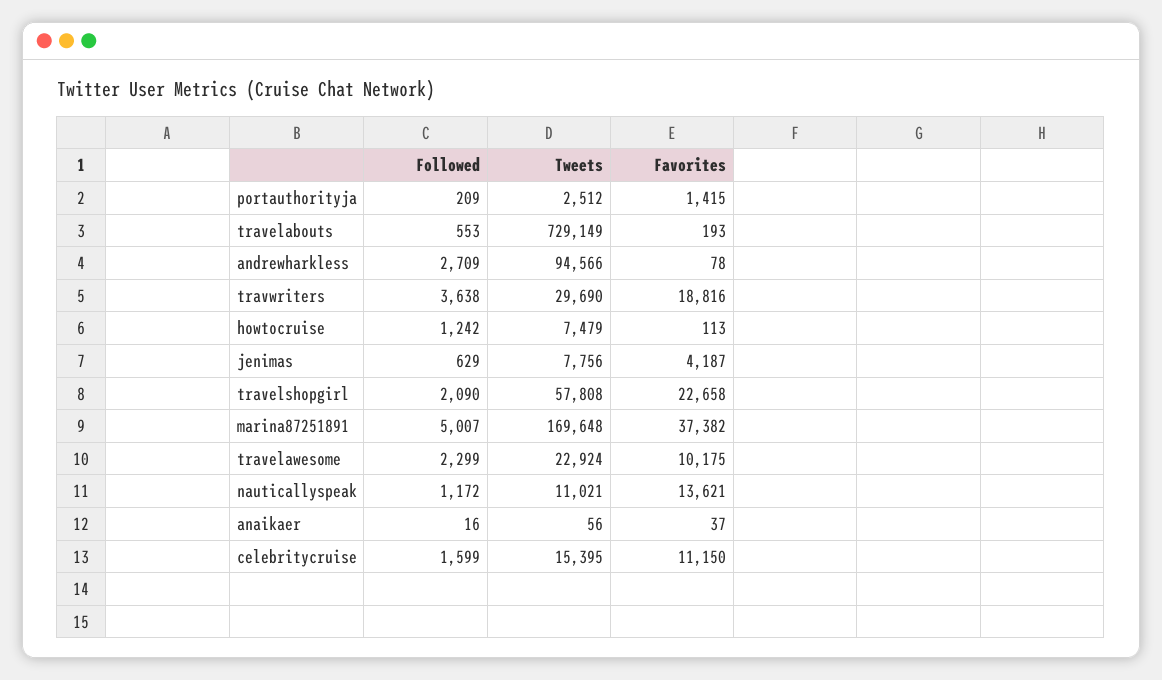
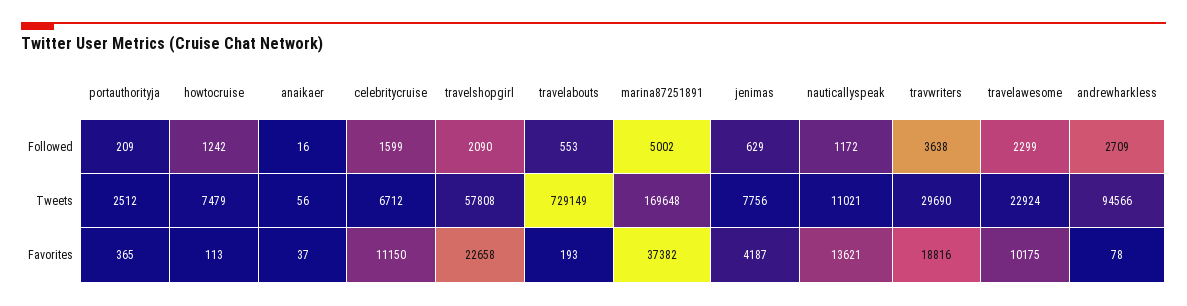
Favorites, portauthorityja: 1415 -> 365
Followed, marina87251891: 5007 -> 5002
Tweets, celebritycruise: 15395 -> 6712

